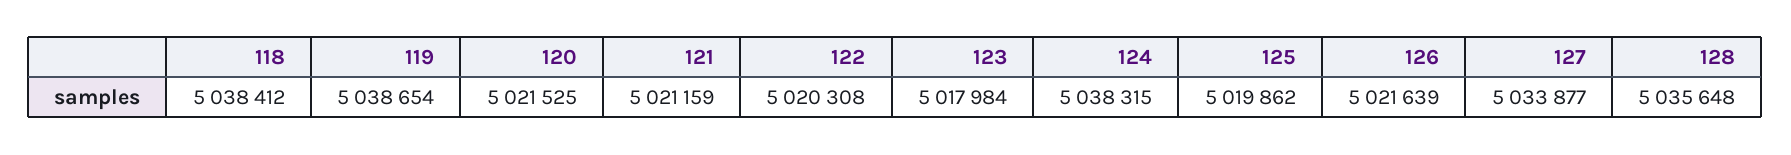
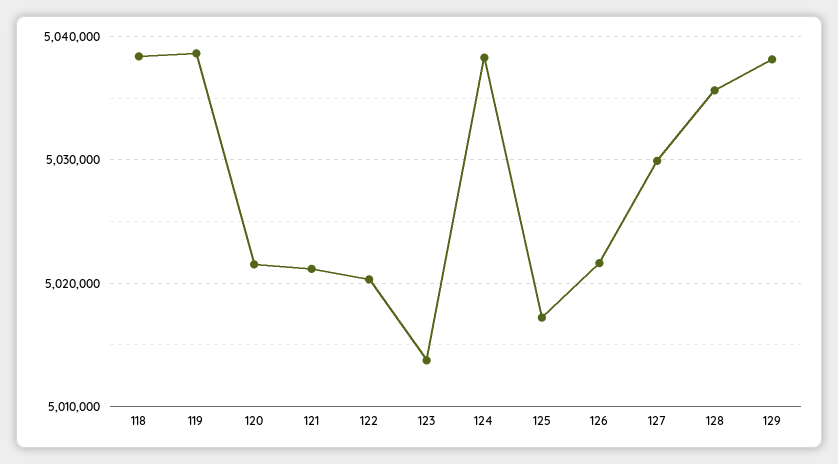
123: 5017984 -> 5014000
125: 5019862 -> 5017000
127: 5033877 -> 5030000
129: none -> 5038000

